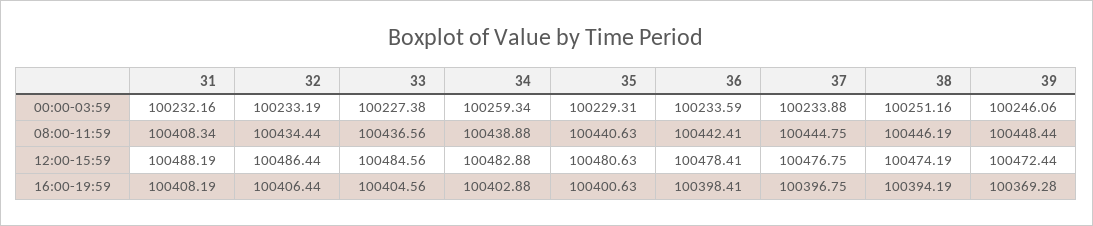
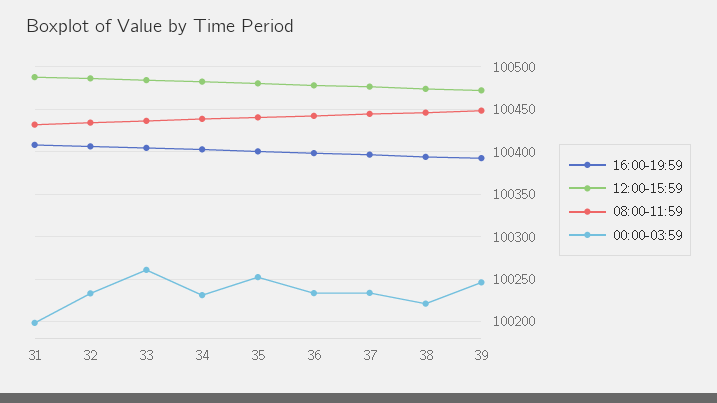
00:00-03:59, 31: 100232.16 -> 100200
00:00-03:59, 33: 100227.38 -> 100260
00:00-03:59, 34: 100259.34 -> 100230
00:00-03:59, 35: 100229.31 -> 100250
00:00-03:59, 38: 100251.16 -> 100220
08:00-11:59, 31: 100408.34 -> 100430
16:00-19:59, 39: 100369.28 -> 100390

